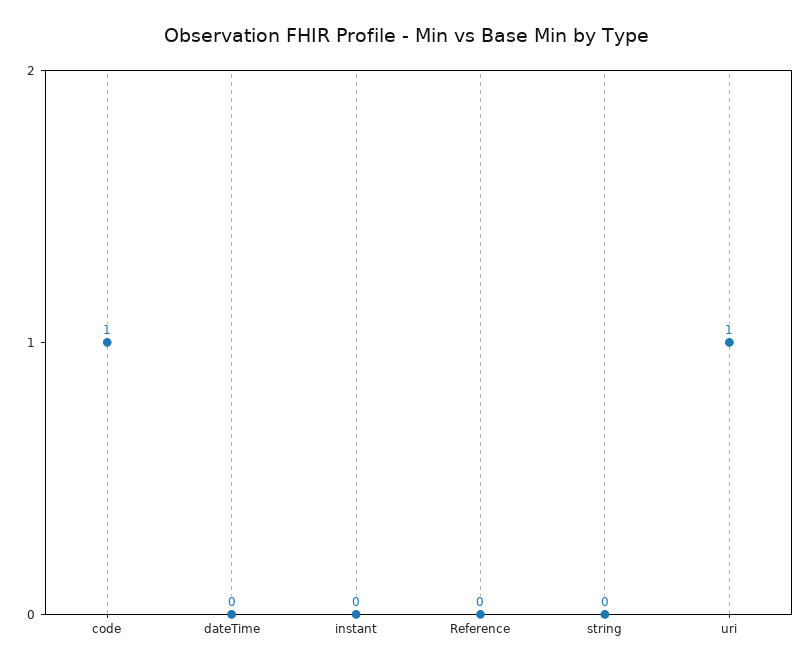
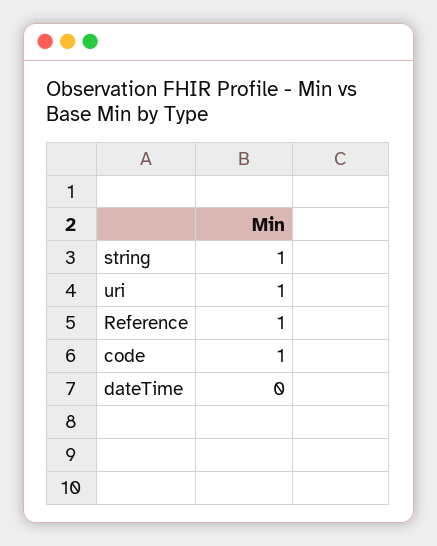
instant: 0 -> none
Reference: 0 -> 1
string: 0 -> 1

